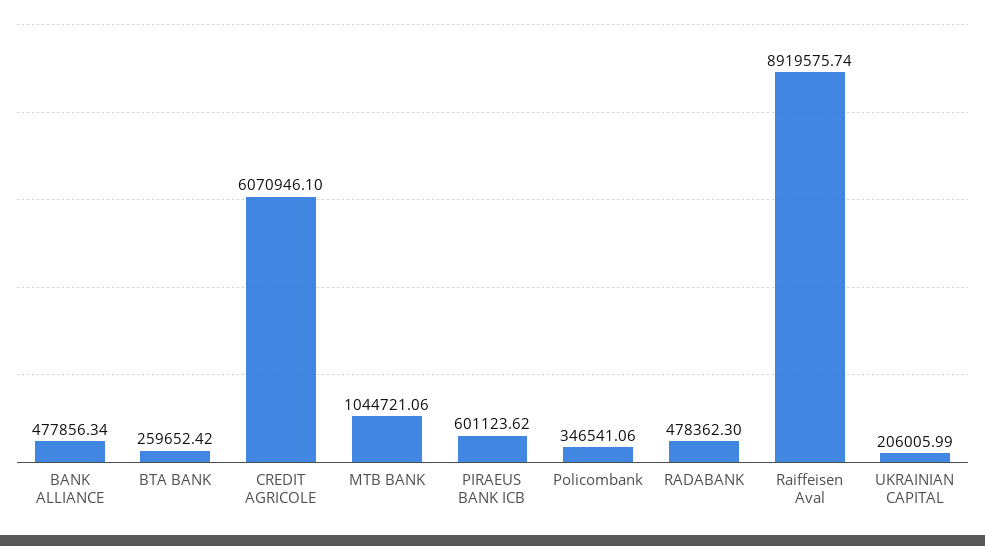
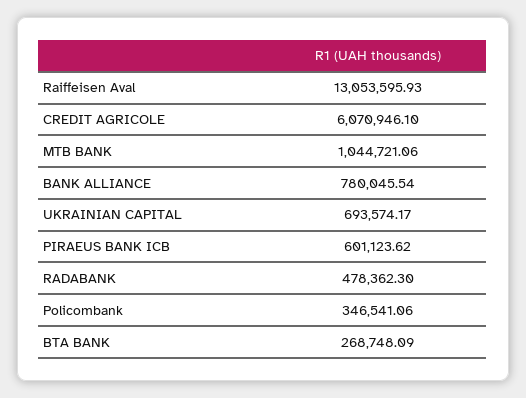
BANK ALLIANCE: 477856.34 -> 780045.54
BTA BANK: 259652.42 -> 268748.09
Raiffeisen Aval: 8919575.74 -> 13053595.93
UKRAINIAN CAPITAL: 206005.99 -> 693574.17

